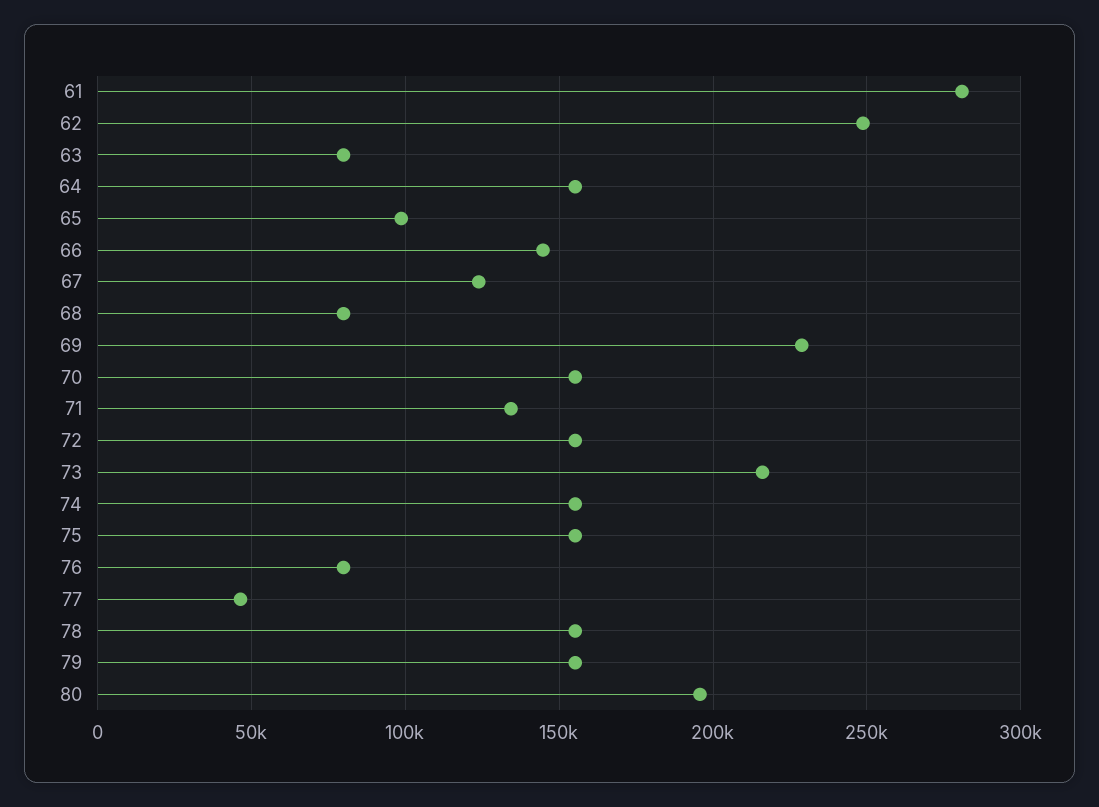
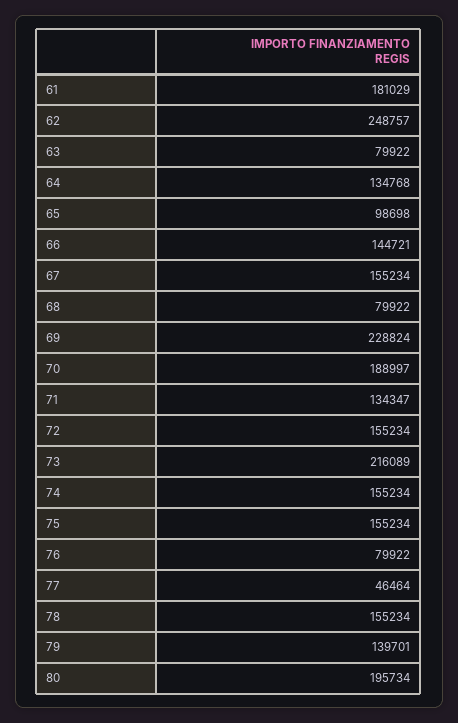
61: 280000 -> 181029
64: 155000 -> 134768
67: 125000 -> 155234
70: 155000 -> 188997
79: 155000 -> 139701

